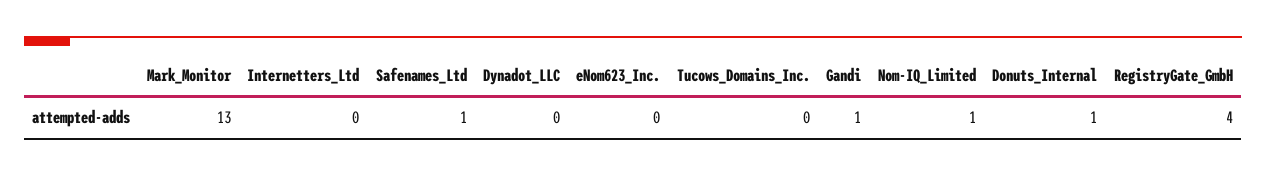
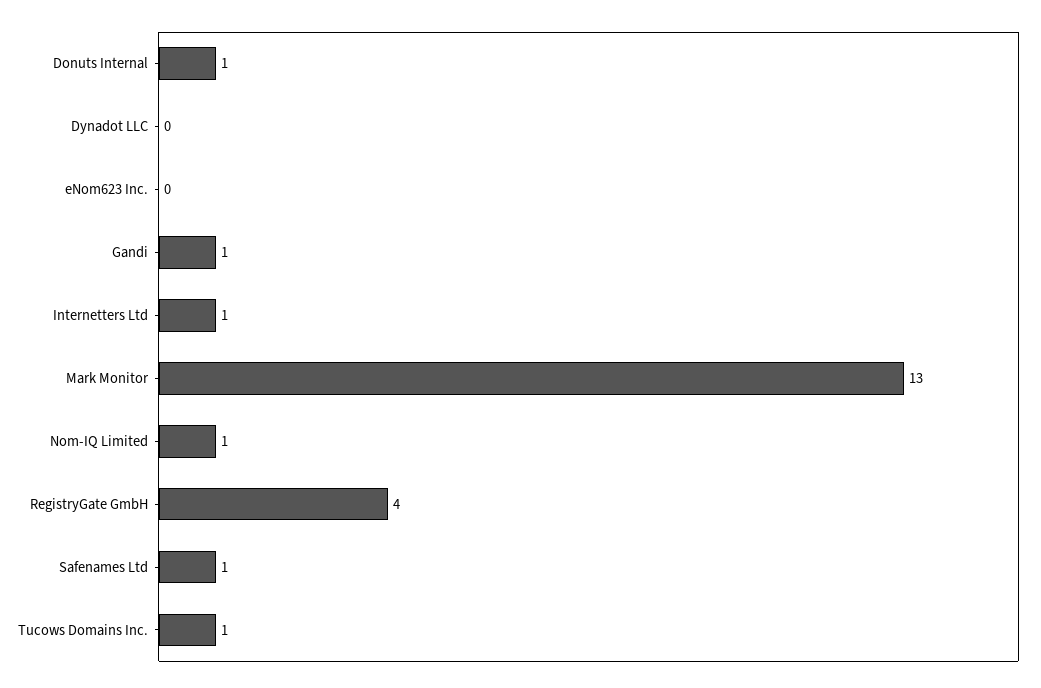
Internetters_Ltd: 0 -> 1
Tucows_Domains_Inc.: 0 -> 1

